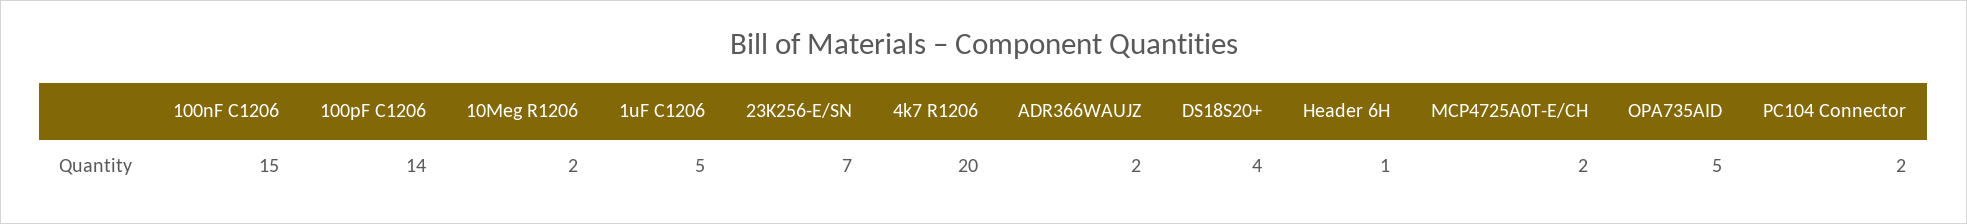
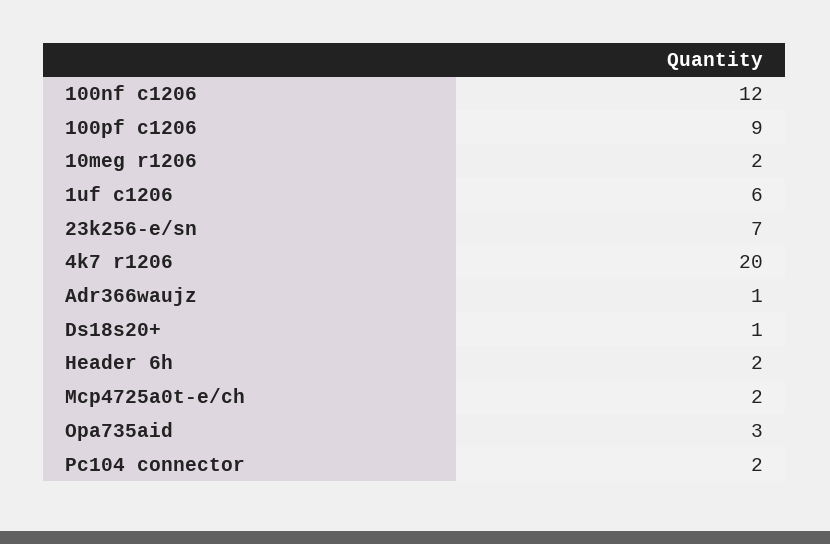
100nF C1206: 15 -> 12
100pF C1206: 14 -> 9
1uF C1206: 5 -> 6
ADR366WAUJZ: 2 -> 1
DS18S20+: 4 -> 1
Header 6H: 1 -> 2
OPA735AID: 5 -> 3

